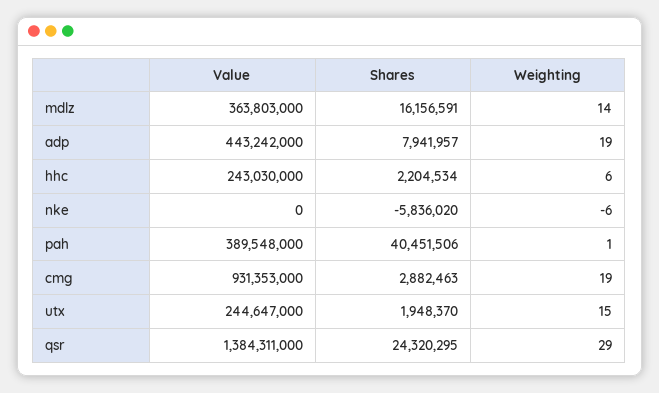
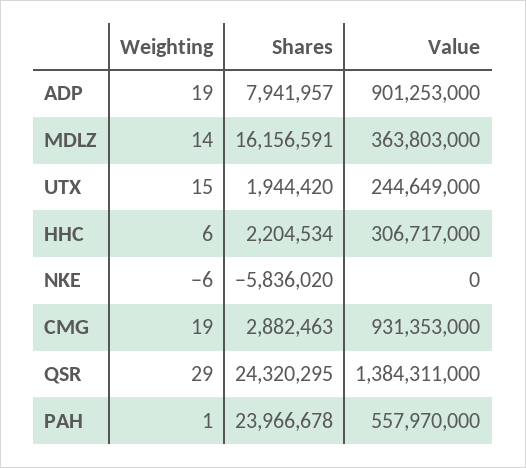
Value, adp: 443242000 -> 901253000
Value, hhc: 243030000 -> 306717000
Value, pah: 389548000 -> 557970000
Shares, pah: 40451506 -> 23966678
Value, utx: 244647000 -> 244649000
Shares, utx: 1948370 -> 1944420

